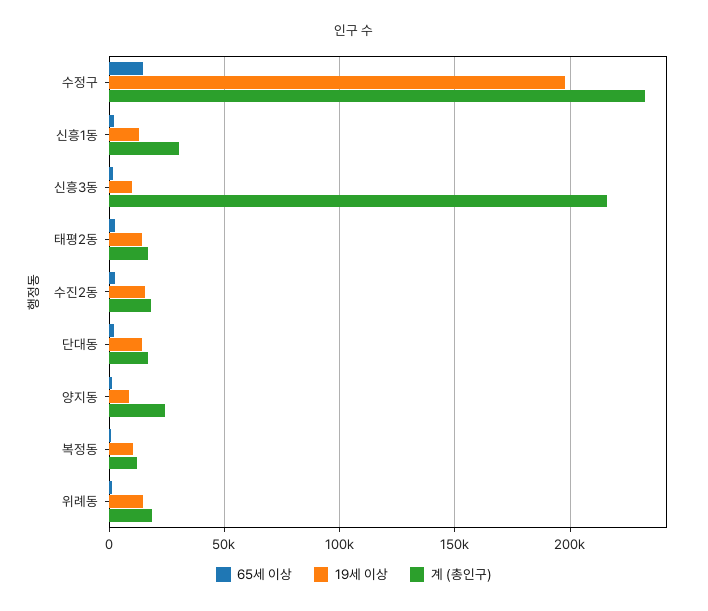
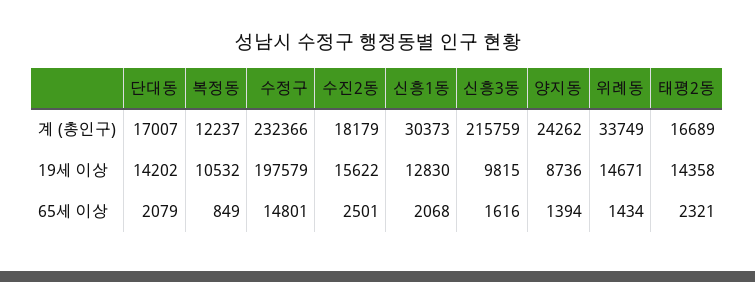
계 (총인구), 위례동: 20000 -> 33749

